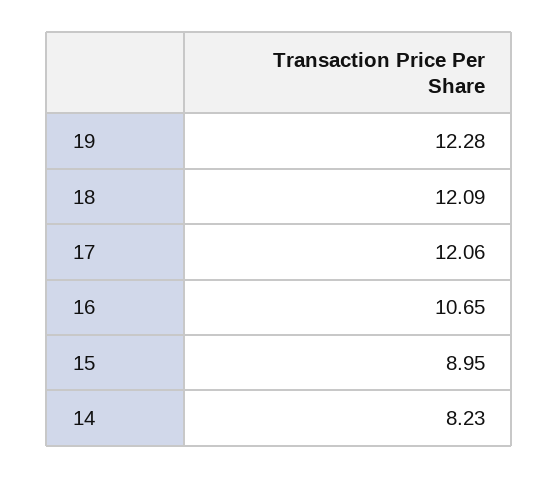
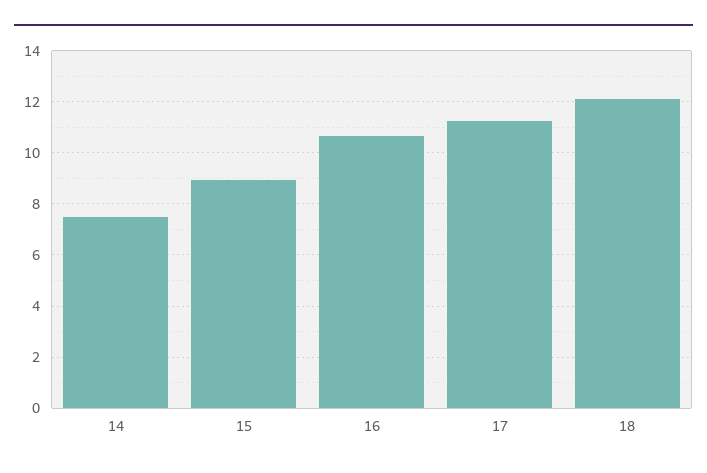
19: 12.28 -> none
17: 12.06 -> 11.25
14: 8.23 -> 7.5

